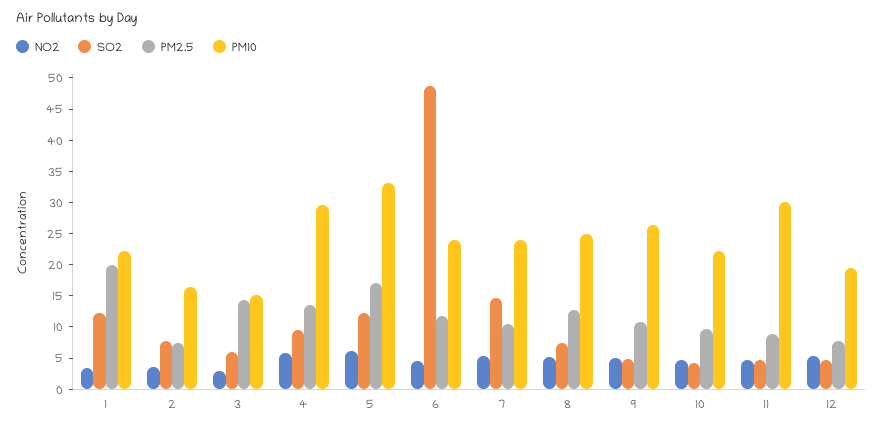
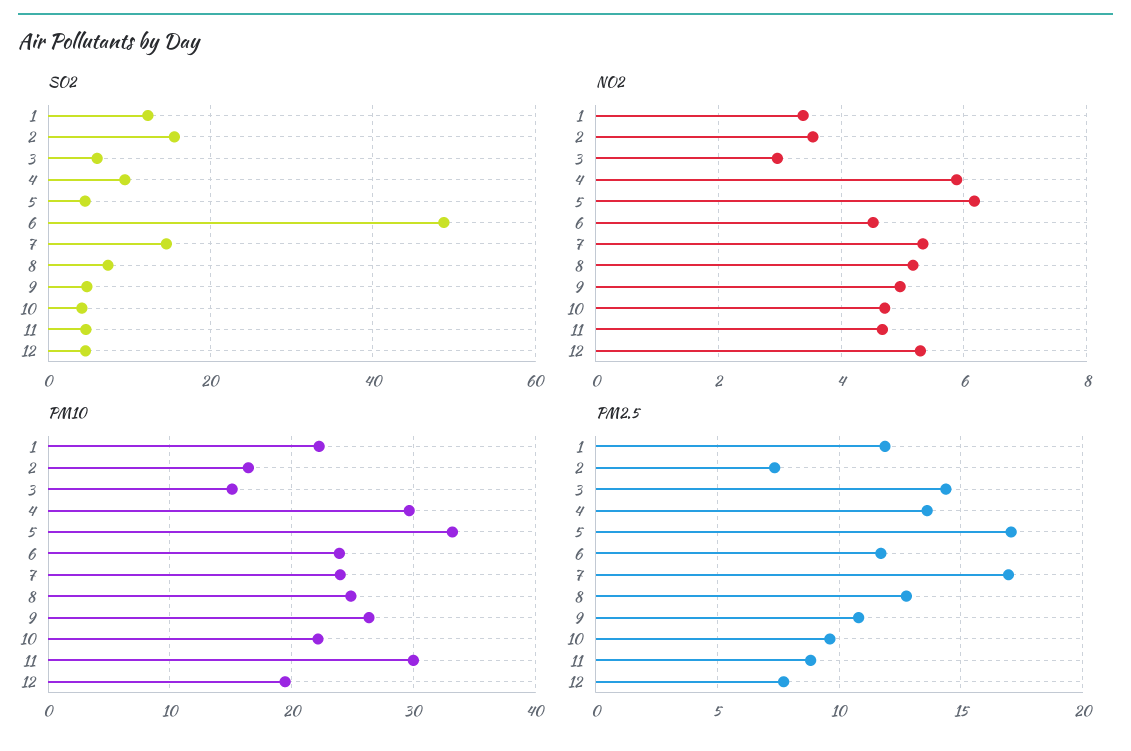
PM2.5, 1: 20 -> 12
SO2, 2: 7.5 -> 16
SO2, 5: 12.5 -> 4
PM2.5, 7: 10 -> 17

